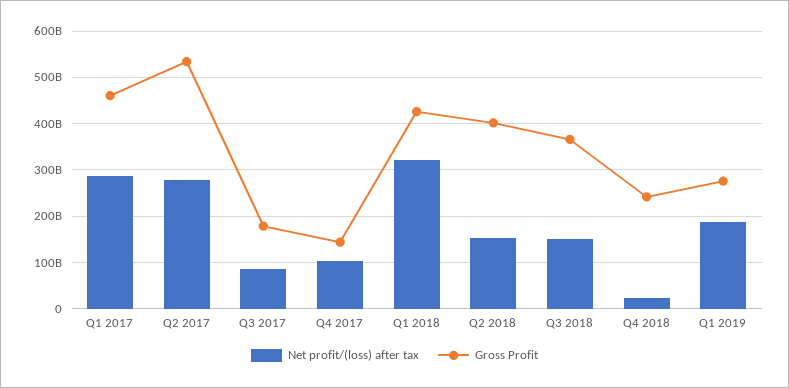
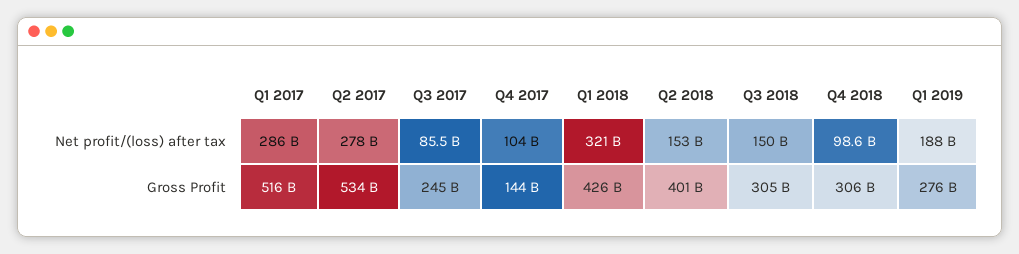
Gross Profit, Q1 2017: 460000000000 -> 516000000000
Gross Profit, Q3 2017: 180000000000 -> 245000000000
Gross Profit, Q3 2018: 360000000000 -> 305000000000
Net profit/(loss) after tax, Q4 2018: 20000000000 -> 98600000000
Gross Profit, Q4 2018: 240000000000 -> 306000000000

